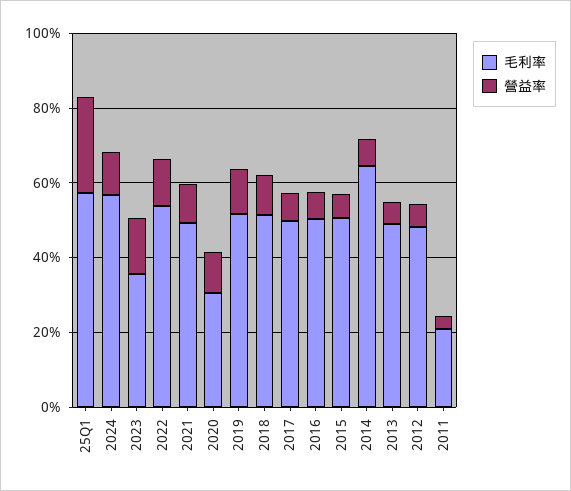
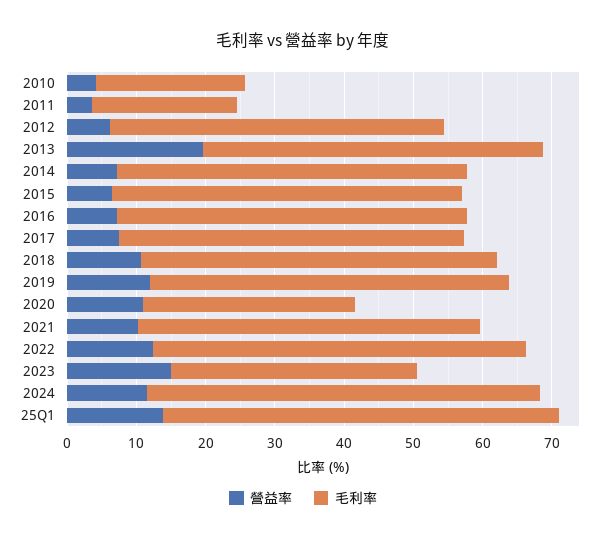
營益率, 25Q1: 25 -> 14
毛利率, 2014: 65 -> 50
營益率, 2013: 5 -> 20
營益率, 2010: none -> 4
毛利率, 2010: none -> 22

